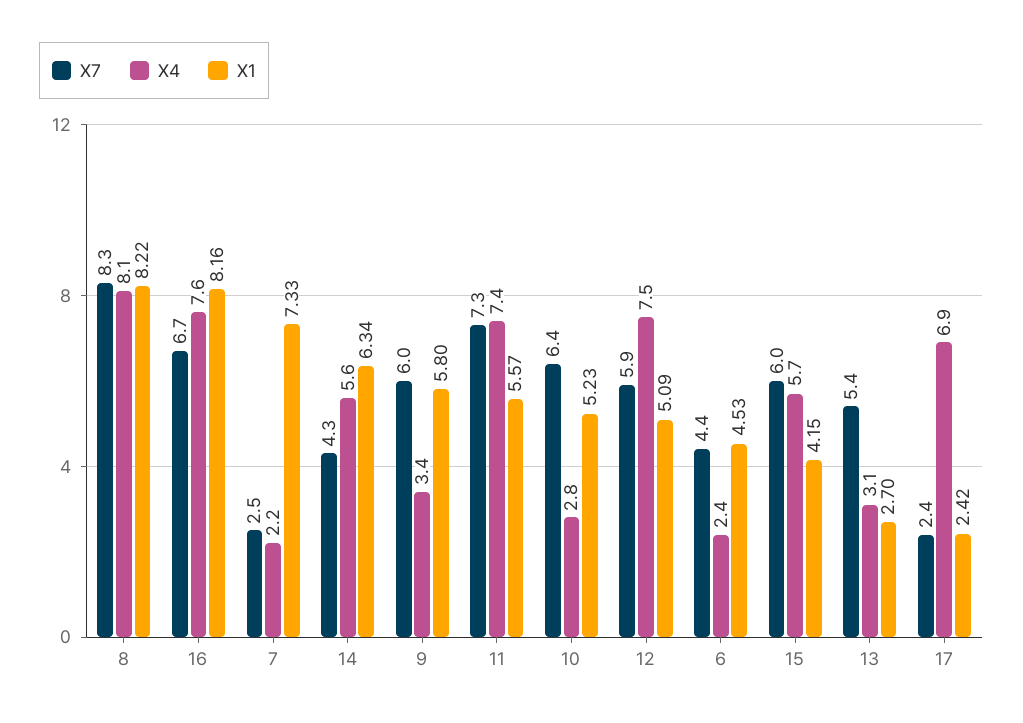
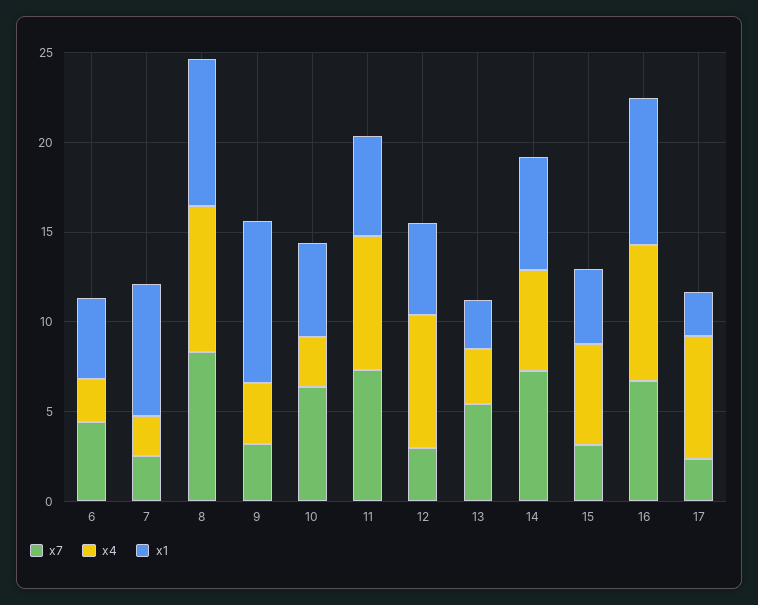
X7, 14: 4.3 -> 7
X7, 9: 6 -> 3
X1, 9: 5.8 -> 9
X7, 12: 5.9 -> 3
X7, 15: 6 -> 3

